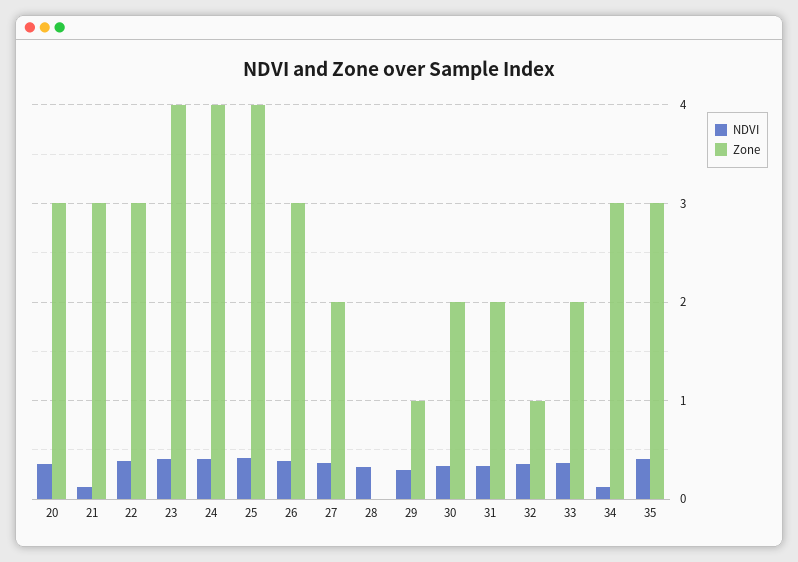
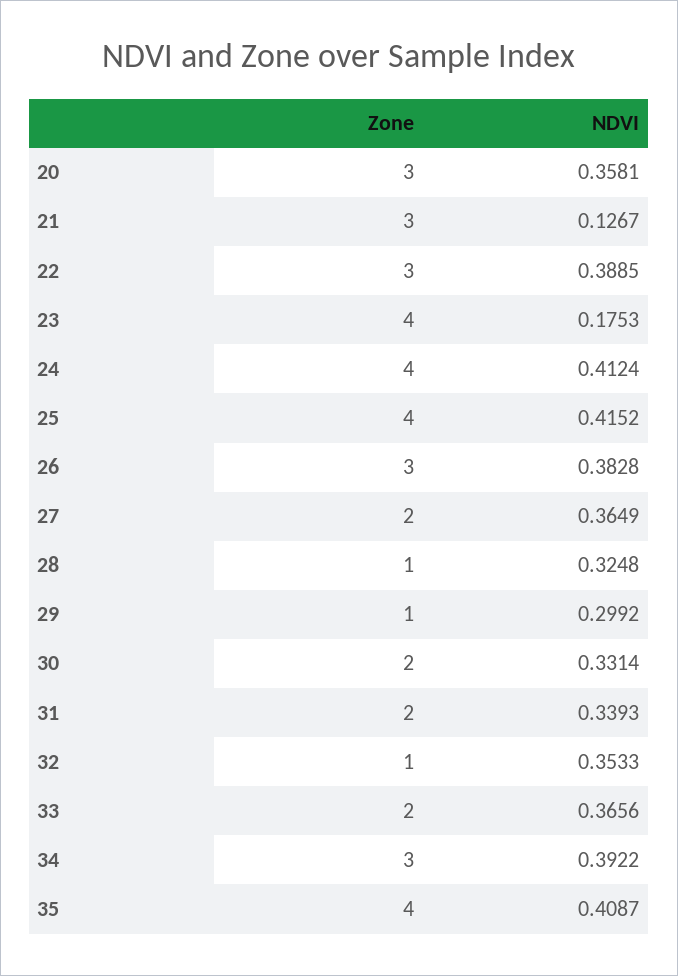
NDVI, 23: 0.4 -> 0.1753
Zone, 28: 0 -> 1
NDVI, 34: 0.1 -> 0.3922
Zone, 35: 3 -> 4

